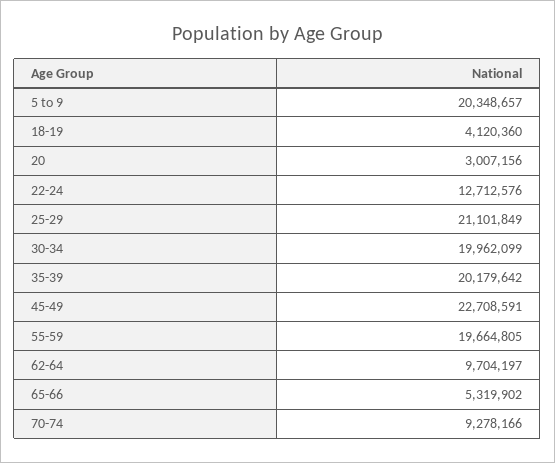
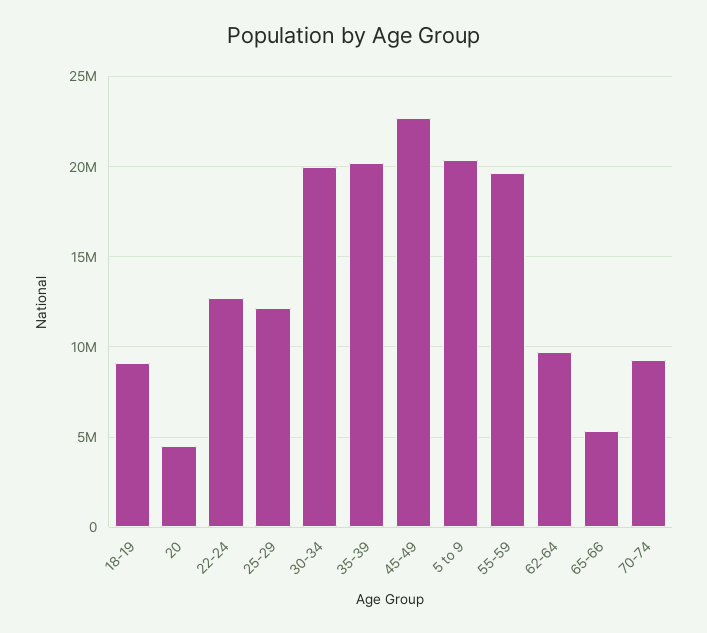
18-19: 4120360 -> 9000000
20: 3007156 -> 4500000
25-29: 21101849 -> 12000000

